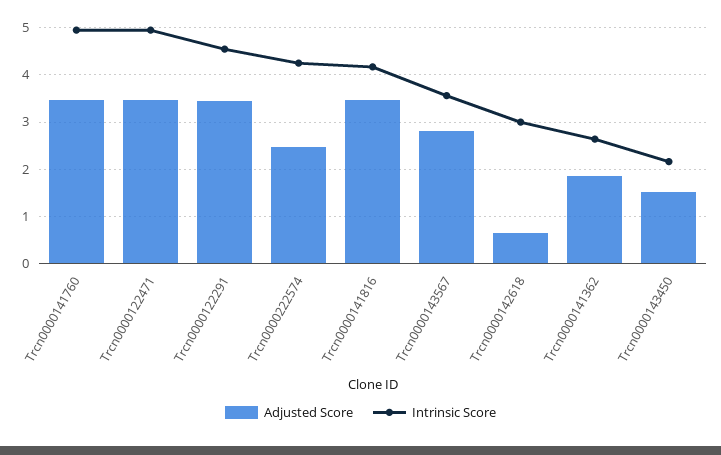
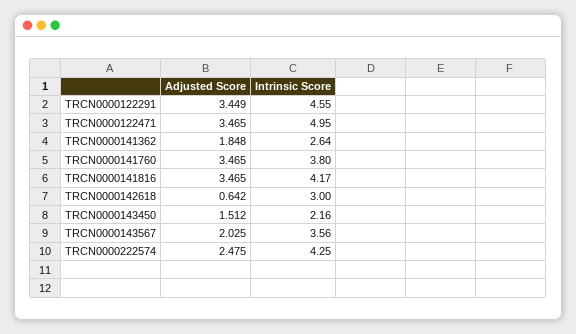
Intrinsic Score, Trcn0000141760: 5 -> 3.8
Adjusted Score, Trcn0000143567: 2.8 -> 2.025

